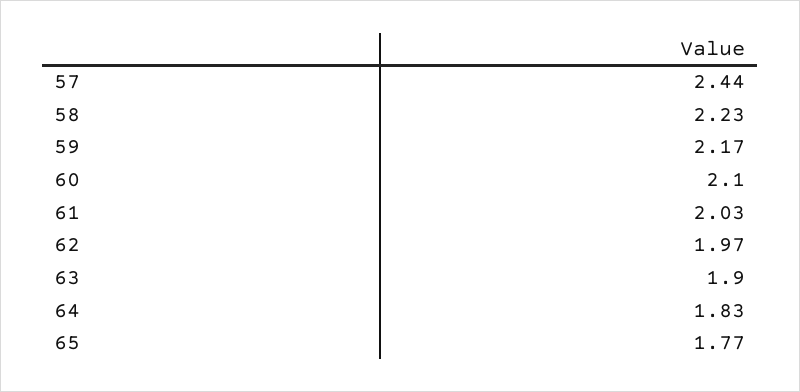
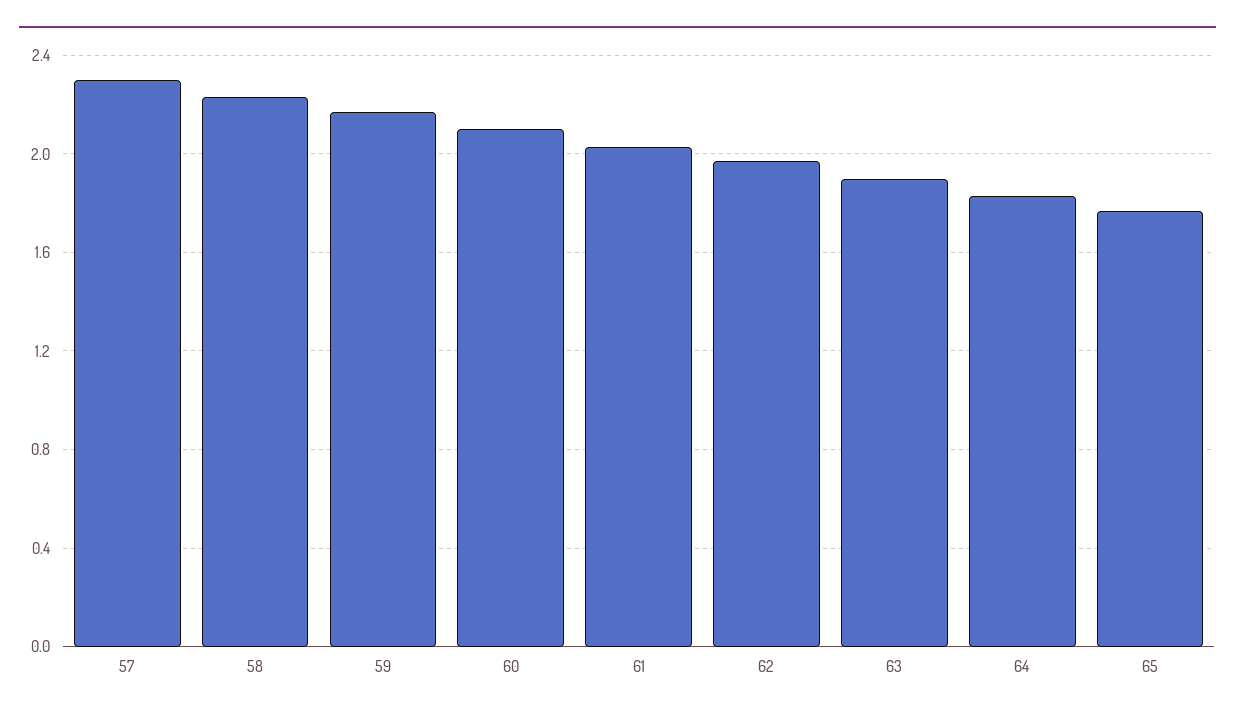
57: 2.44 -> 2.3

